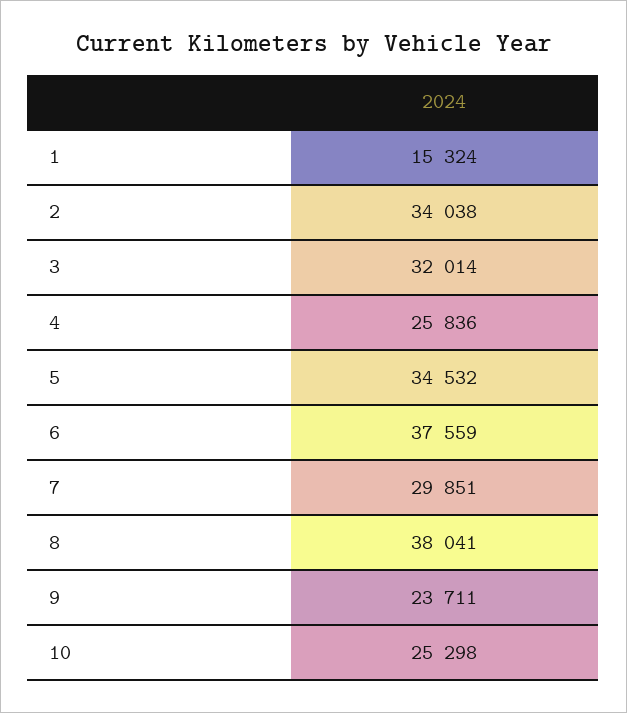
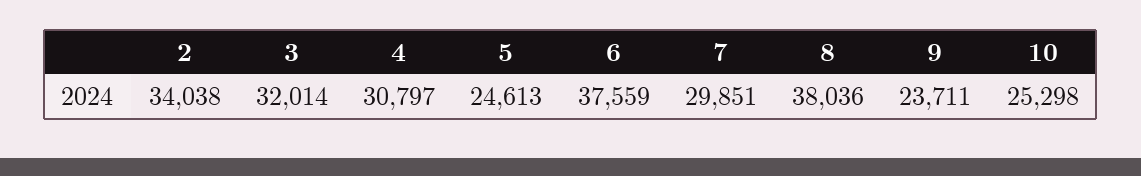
1: 15324 -> none
4: 25836 -> 30797
5: 34532 -> 24613
8: 38041 -> 38036

